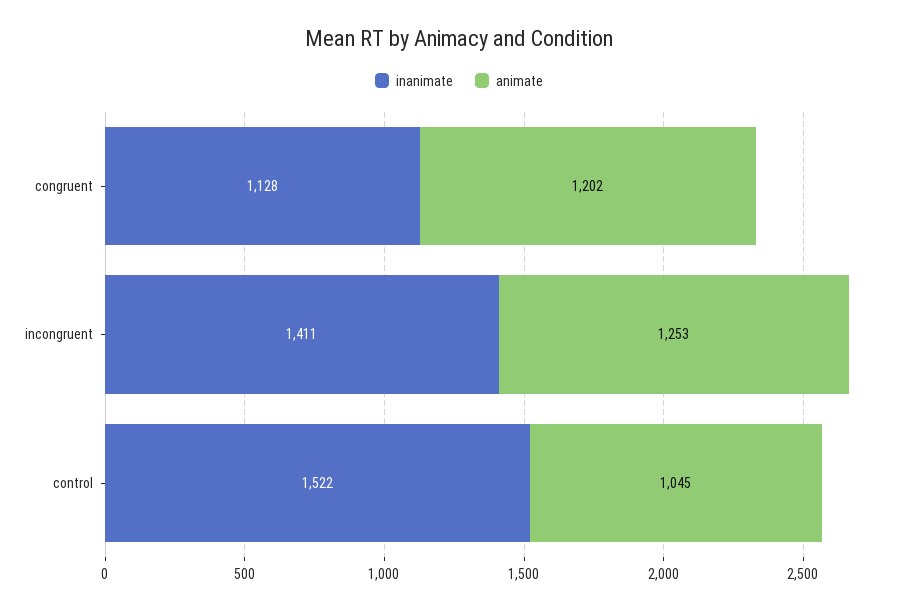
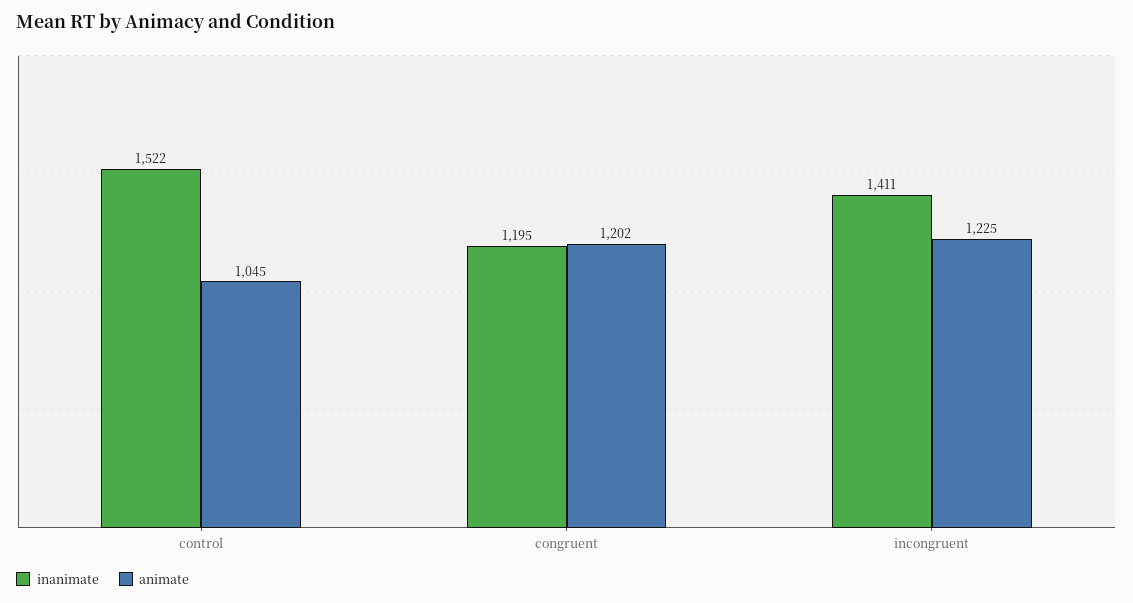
inanimate, congruent: 1128 -> 1195
animate, incongruent: 1253 -> 1225

